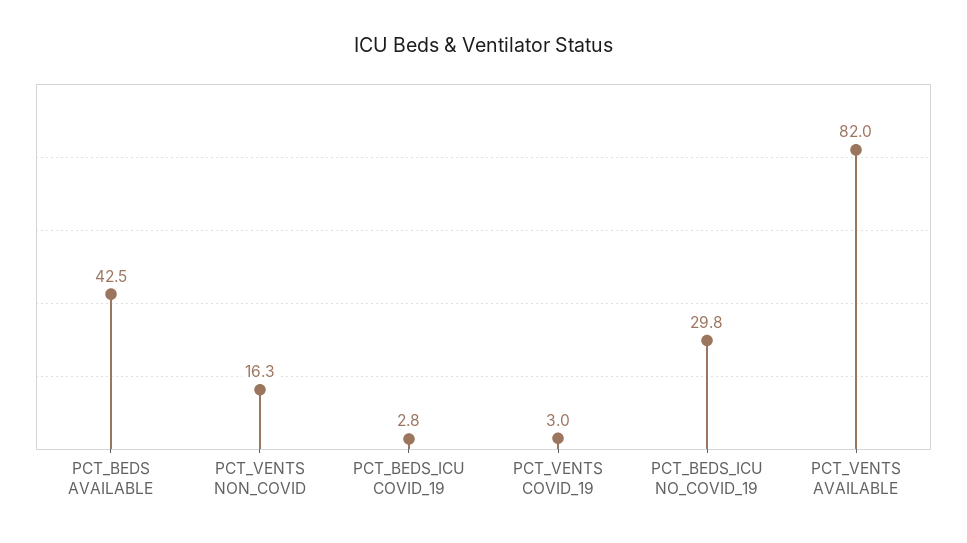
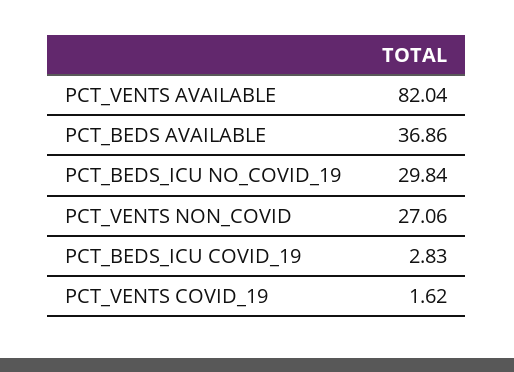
PCT_BEDS AVAILABLE: 42.5 -> 36.86
PCT_VENTS NON_COVID: 16.3 -> 27.06
PCT_VENTS COVID_19: 3 -> 1.62

